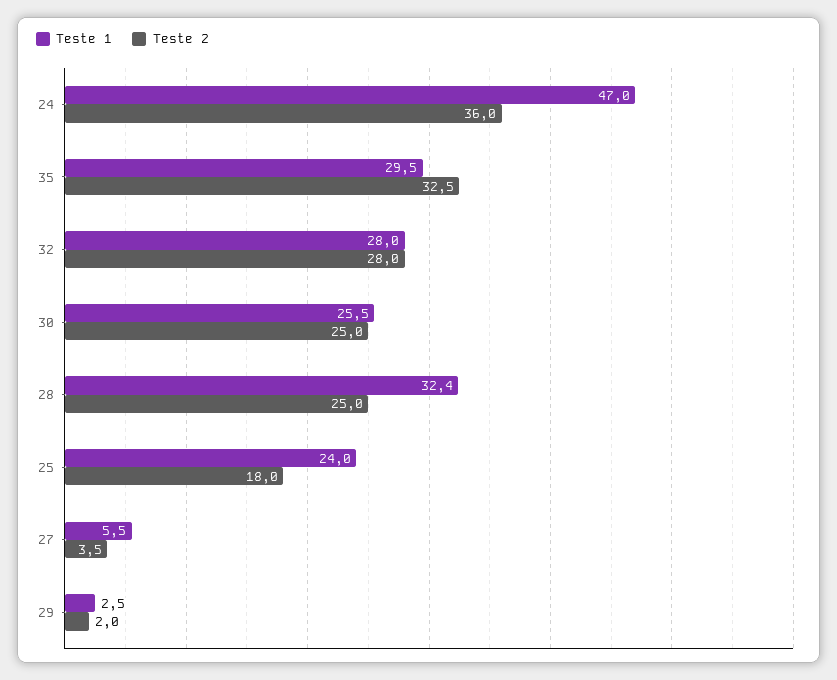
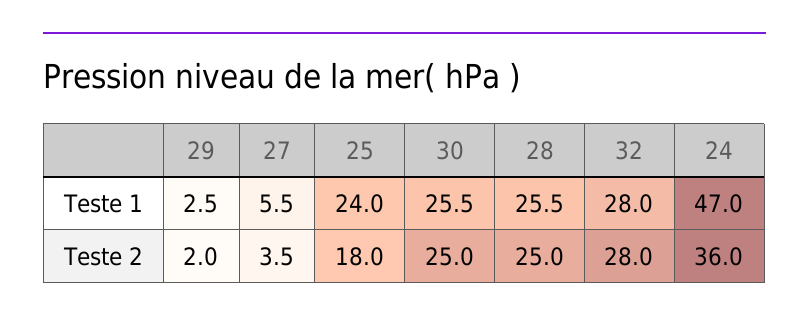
Teste 1, 35: 29.5 -> none
Teste 2, 35: 32.5 -> none
Teste 1, 28: 32.4 -> 25.5

